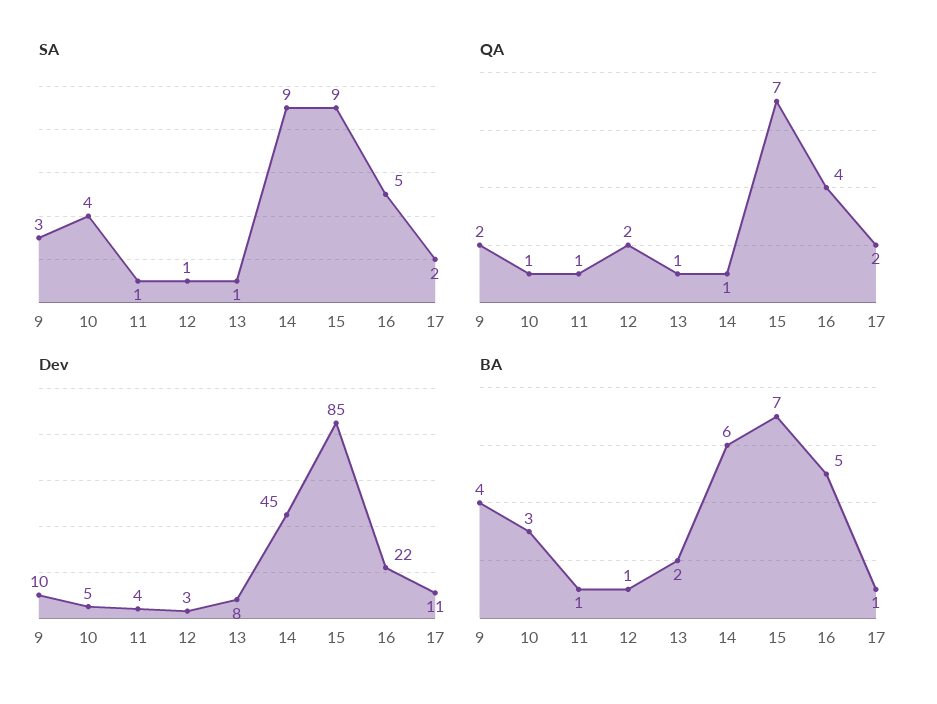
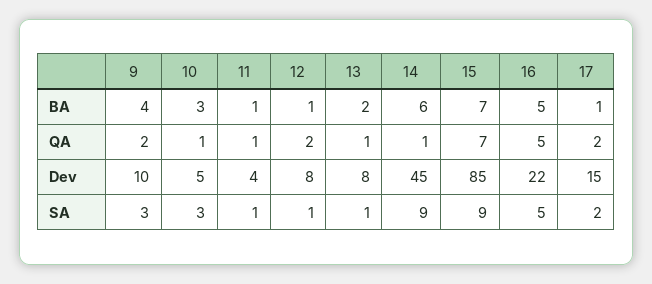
SA, 10: 4 -> 3
QA, 16: 4 -> 5
Dev, 12: 3 -> 8
Dev, 17: 11 -> 15

